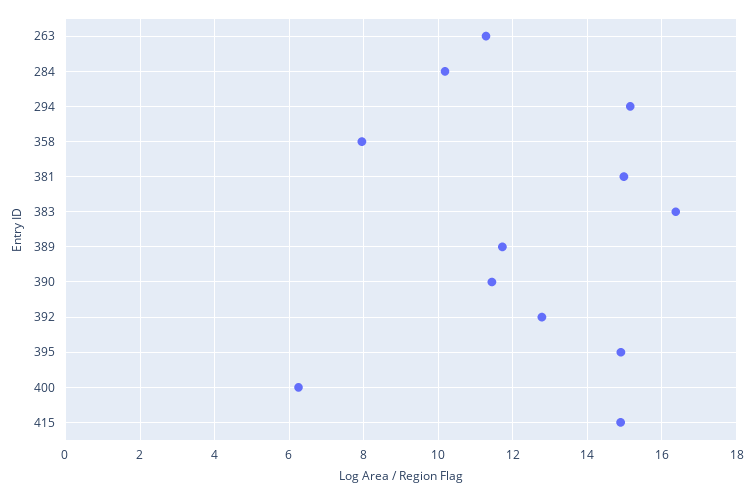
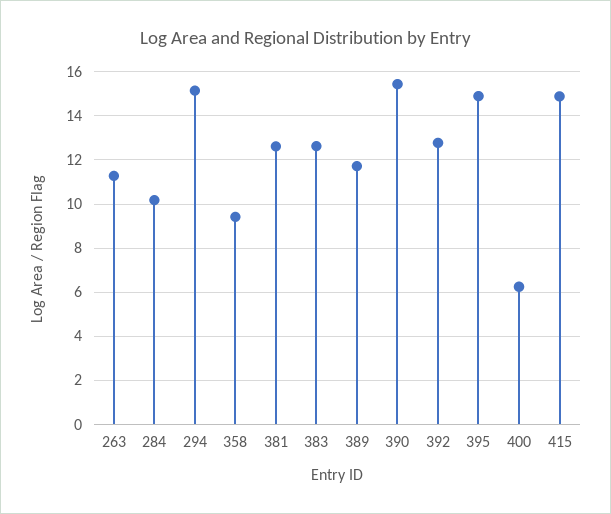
358: 8 -> 9.5
381: 15 -> 12.5
383: 16.4 -> 12.5
390: 11.4 -> 15.5

